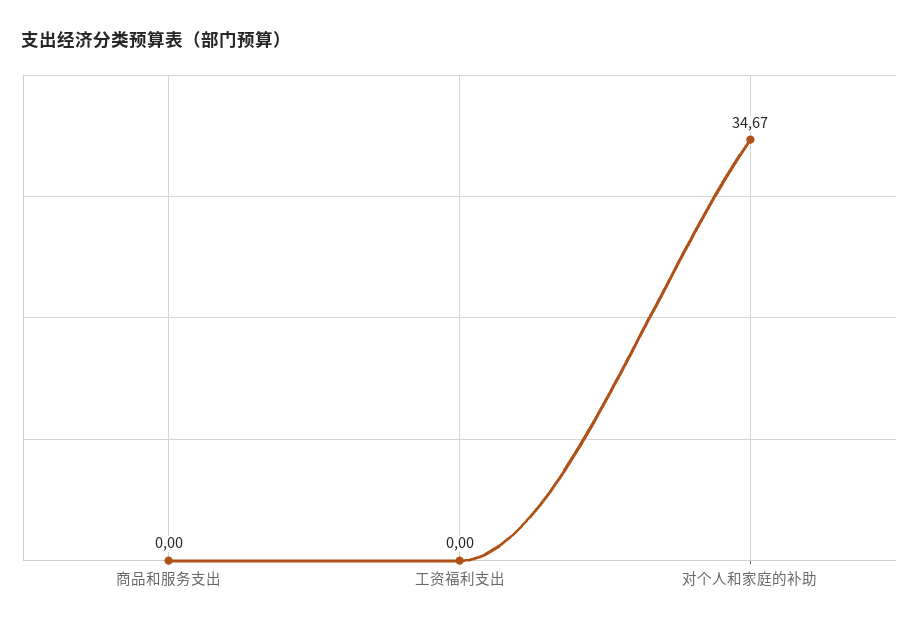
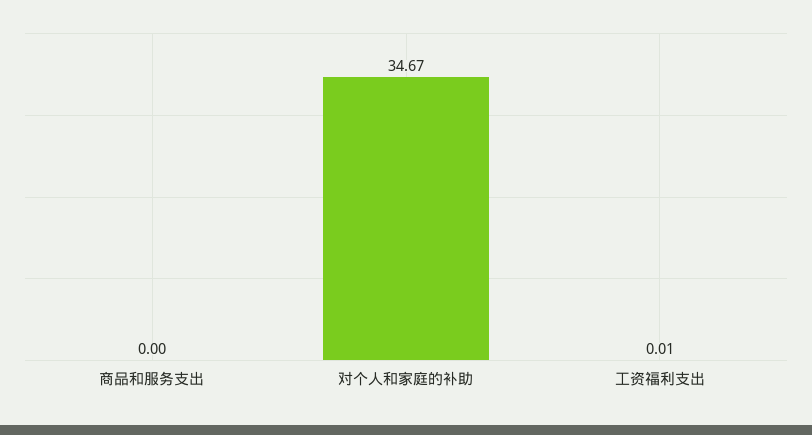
工资福利支出: 0 -> 0.01

